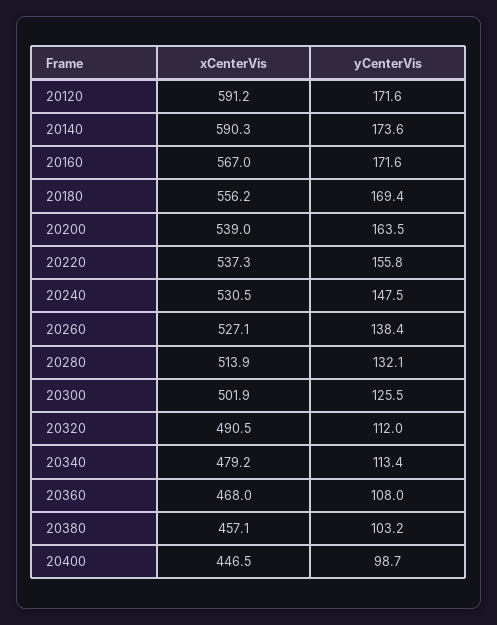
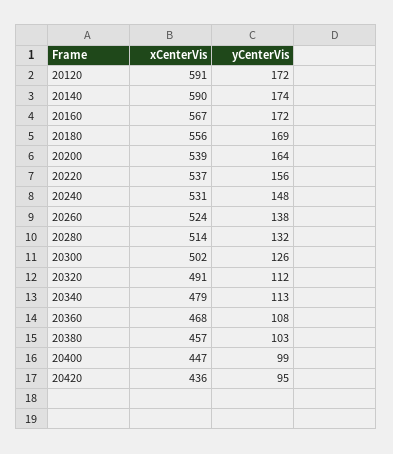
xCenterVis, 20260: 527.1 -> 524
xCenterVis, 20420: none -> 436
yCenterVis, 20420: none -> 95

